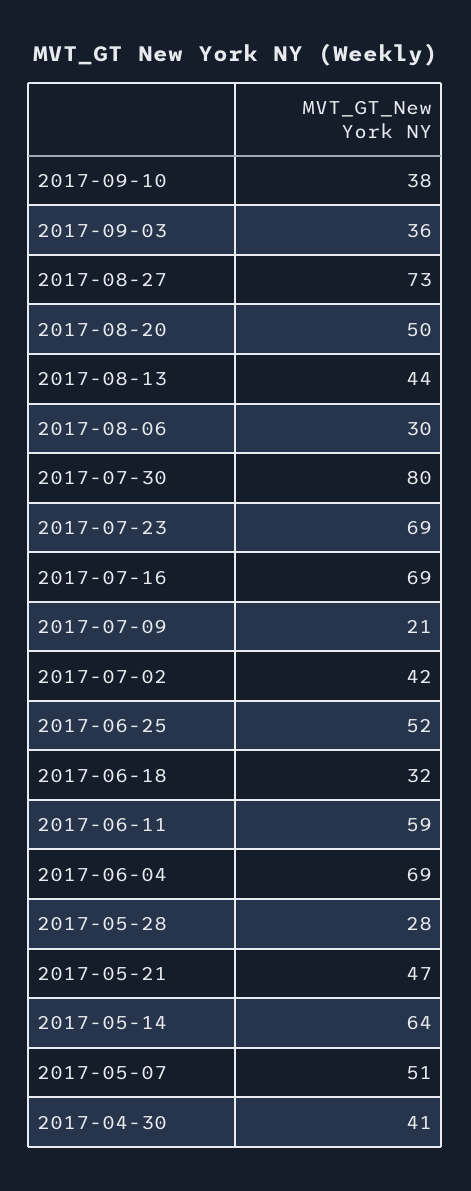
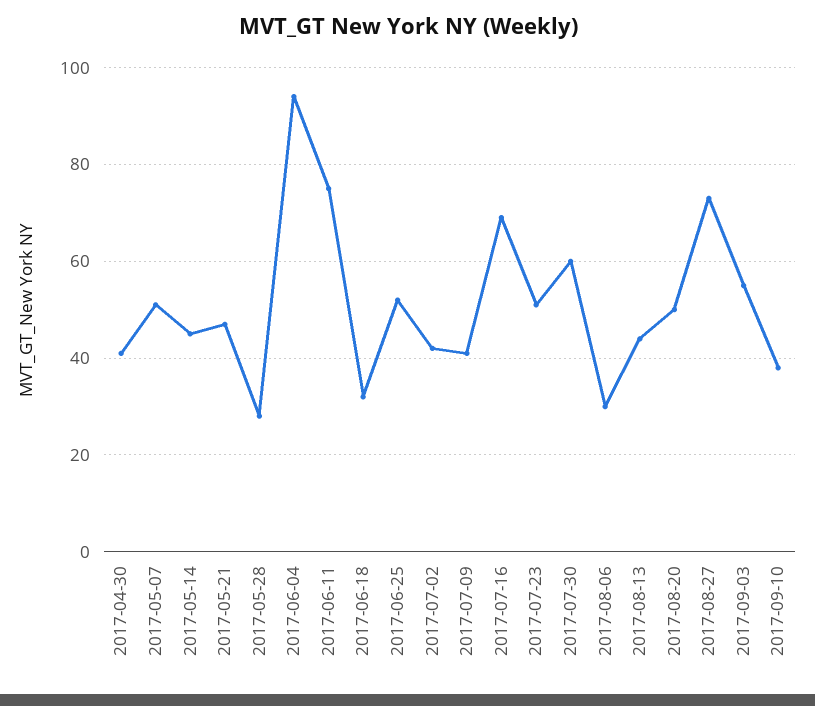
2017-09-03: 36 -> 55
2017-07-30: 80 -> 60
2017-07-23: 69 -> 50
2017-07-09: 21 -> 40
2017-06-11: 59 -> 75
2017-06-04: 69 -> 95
2017-05-14: 64 -> 45

